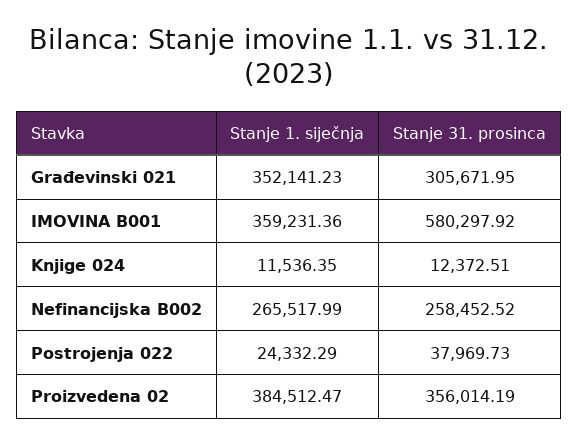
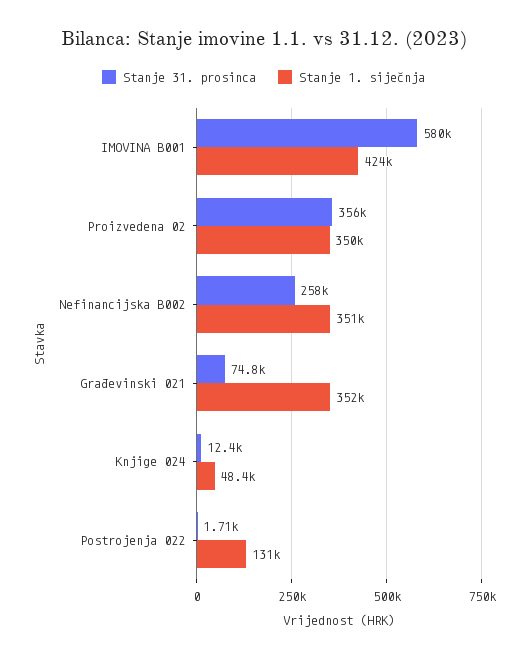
Stanje 31. prosinca, Građevinski 021: 305671.95 -> 74800
Stanje 1. siječnja, IMOVINA B001: 359231.36 -> 424000
Stanje 1. siječnja, Knjige 024: 11536.35 -> 48400
Stanje 1. siječnja, Nefinancijska B002: 265517.99 -> 351000
Stanje 1. siječnja, Postrojenja 022: 24332.29 -> 131000
Stanje 31. prosinca, Postrojenja 022: 37969.73 -> 1710
Stanje 1. siječnja, Proizvedena 02: 384512.47 -> 350000

